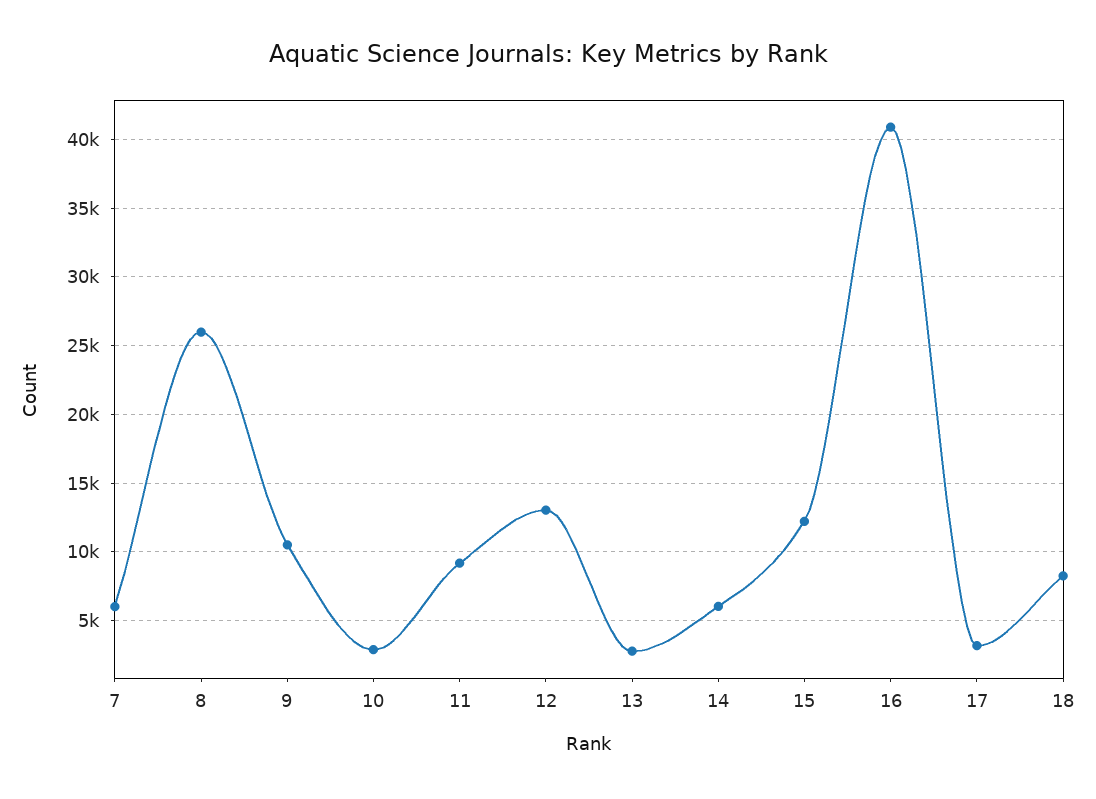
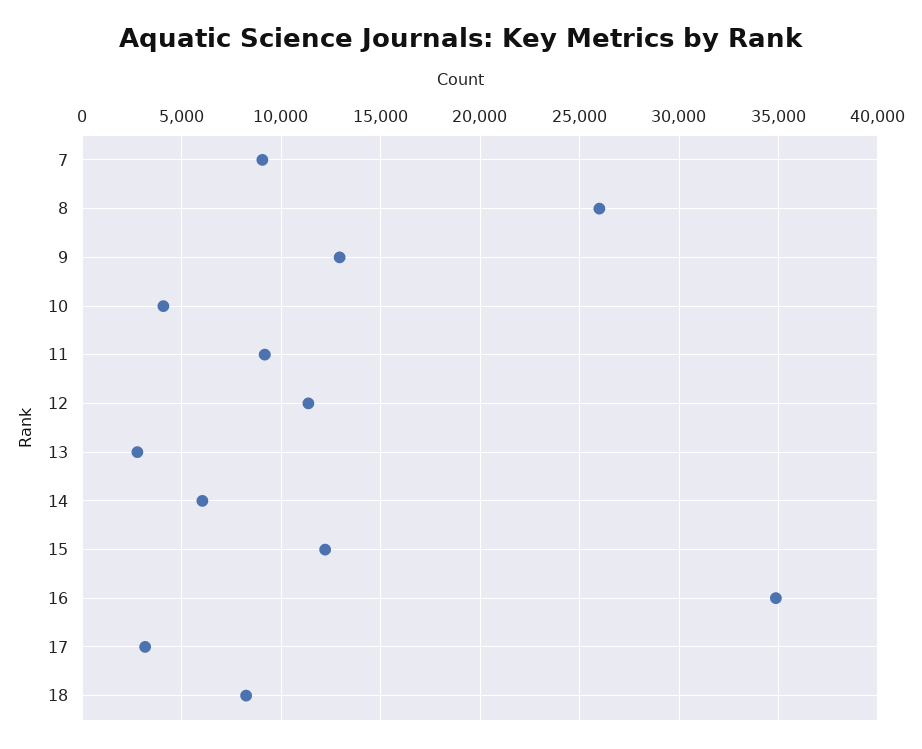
7: 6000 -> 9000
9: 10500 -> 13000
10: 3000 -> 4000
12: 13000 -> 11500
16: 41000 -> 35000

